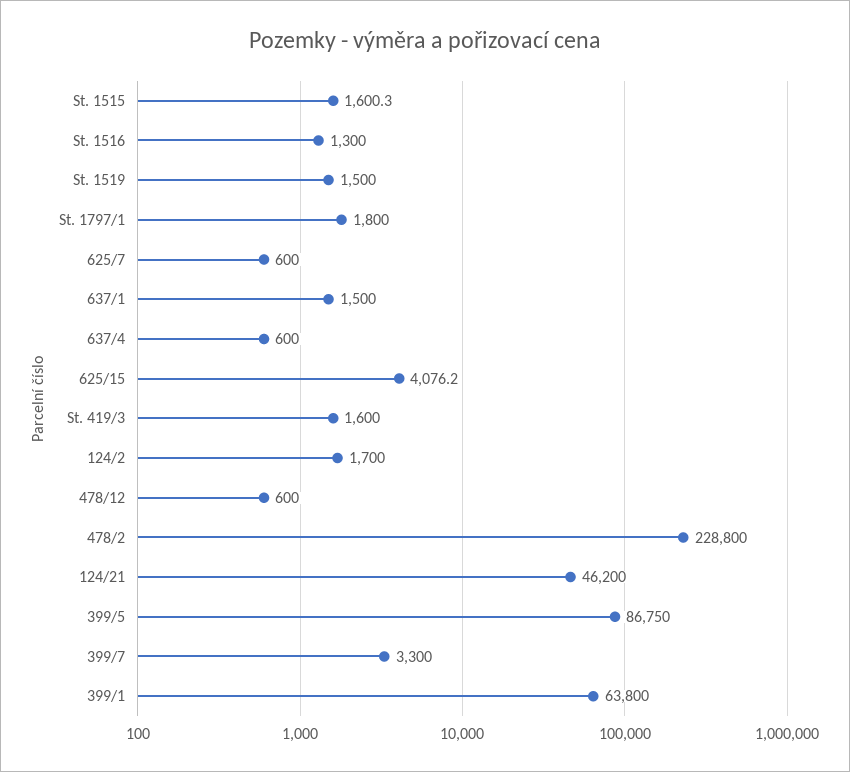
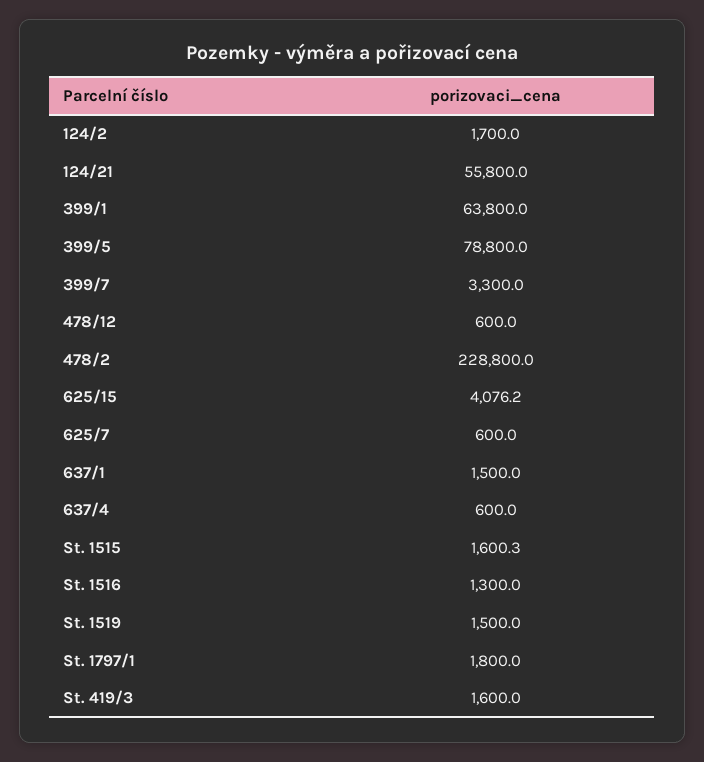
124/21: 46200 -> 55800
399/5: 86750 -> 78800

